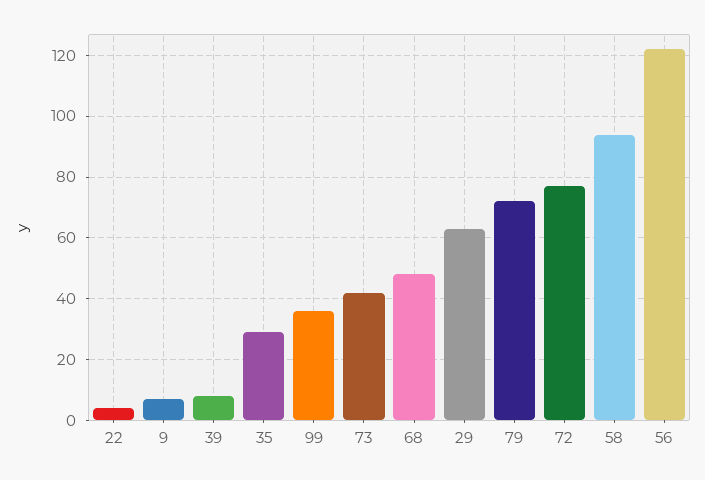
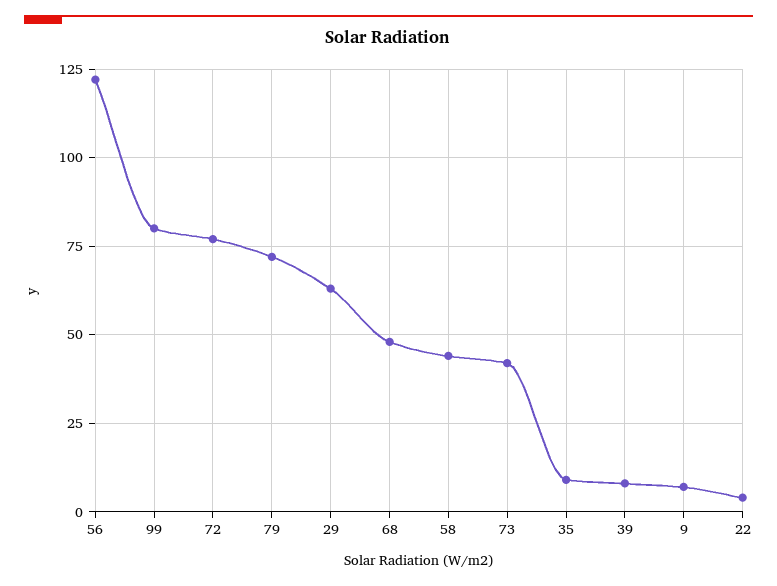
35: 30 -> 10
99: 35 -> 80
58: 95 -> 45

